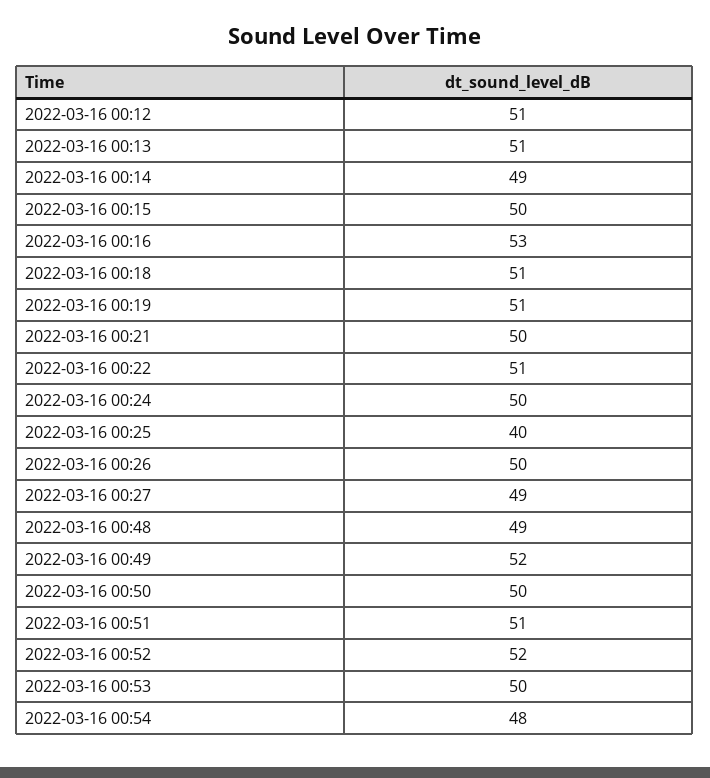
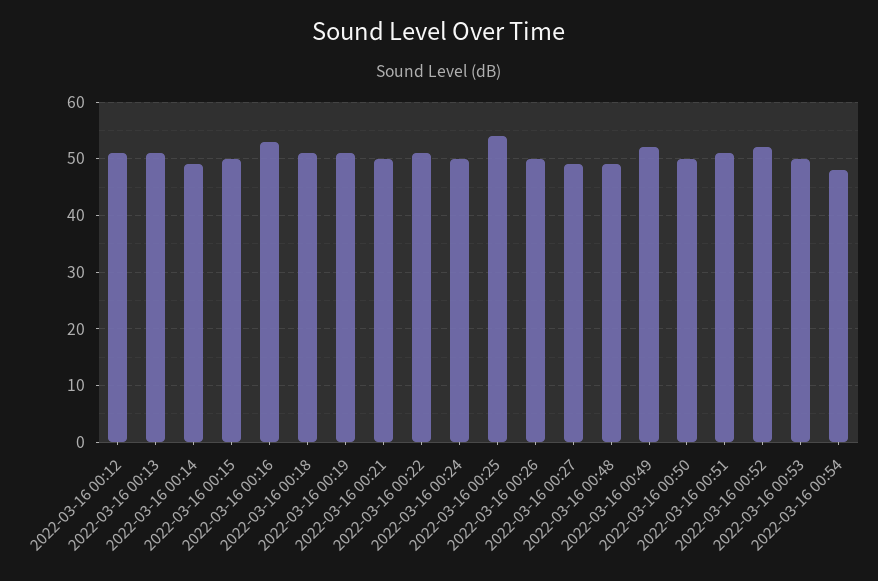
2022-03-16 00:25: 40 -> 55

